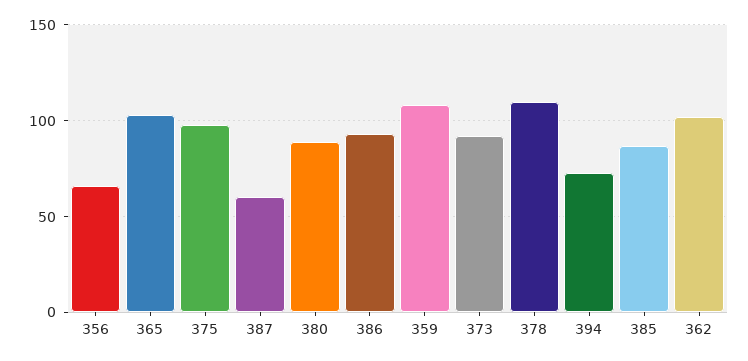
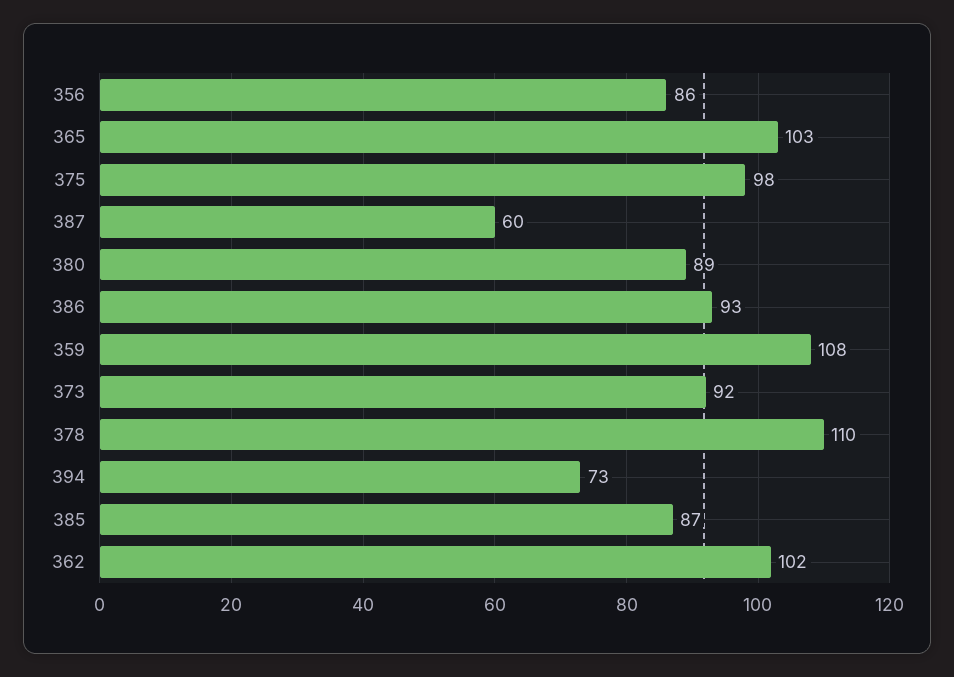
356: 65 -> 86

